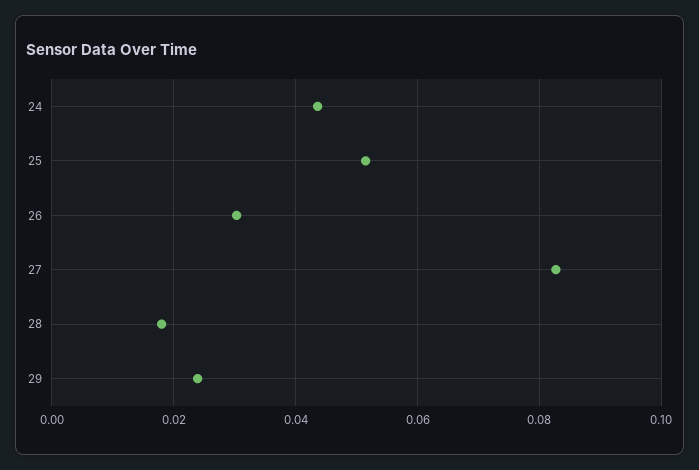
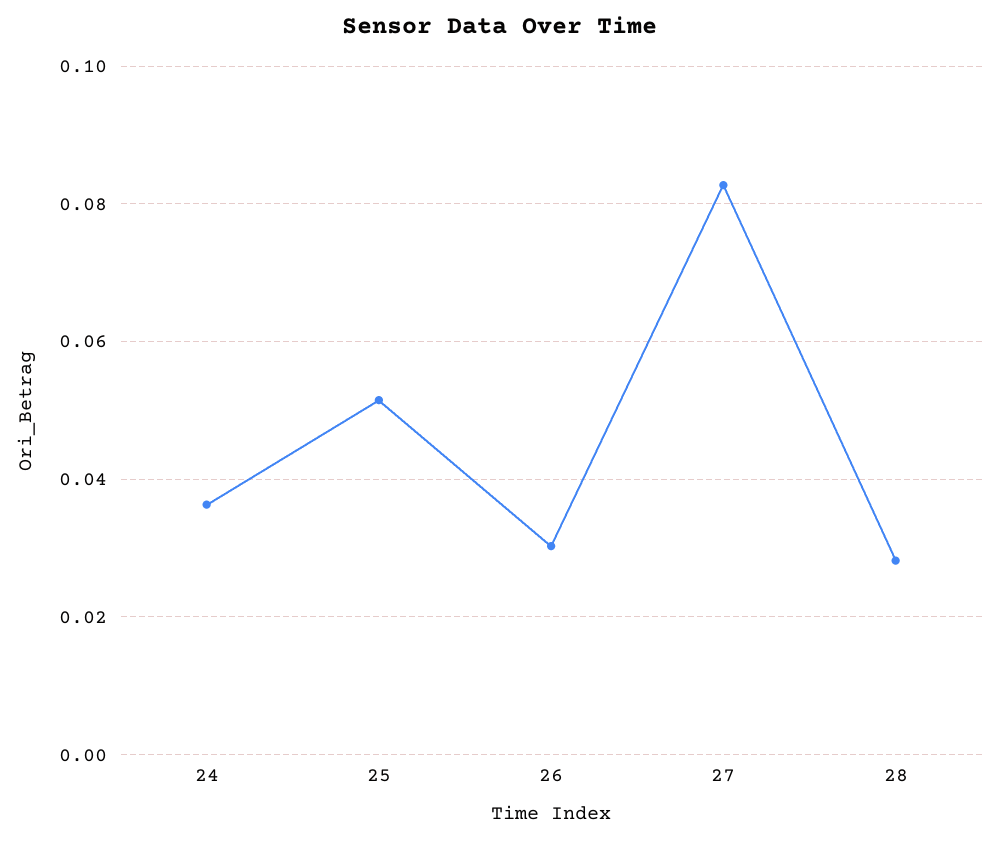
24: 0.044 -> 0.036
28: 0.018 -> 0.028
29: 0.024 -> none

